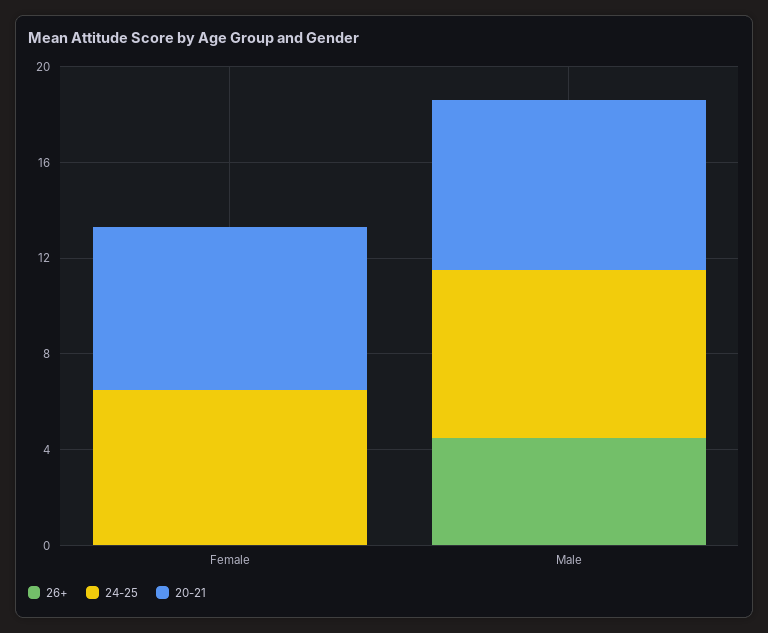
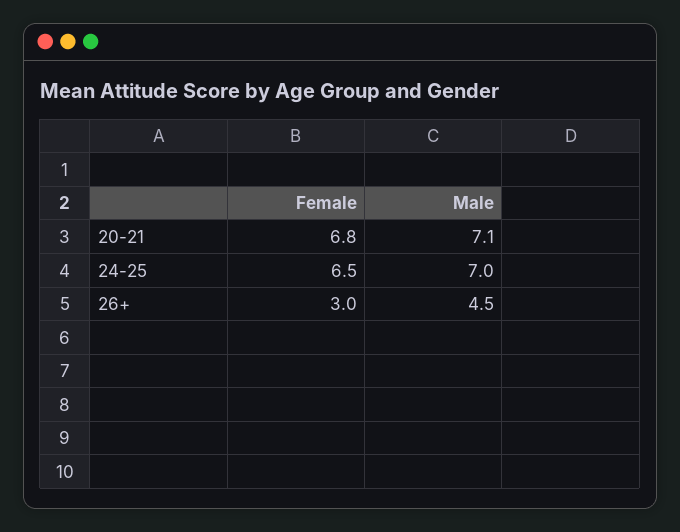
26+, Female: 0 -> 3

